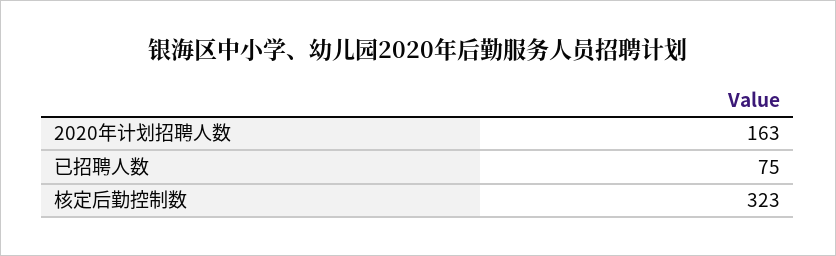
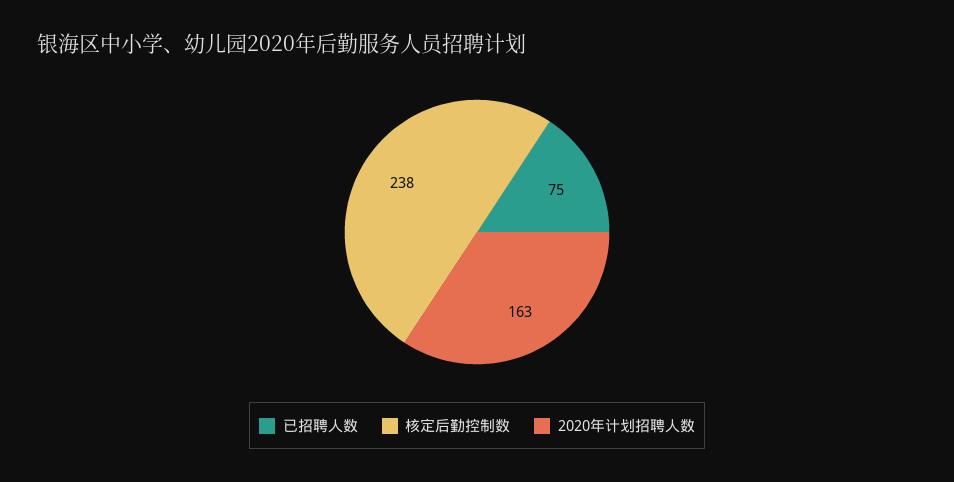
核定后勤控制数: 323 -> 238

